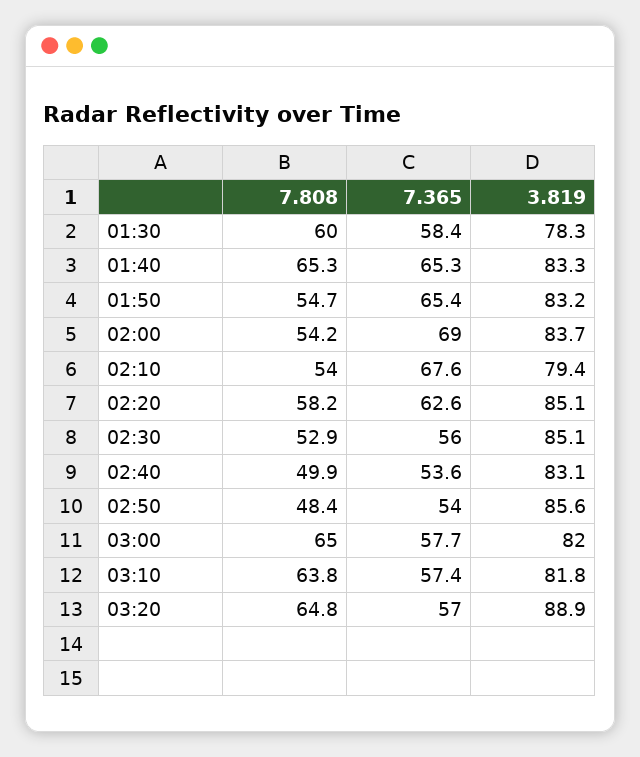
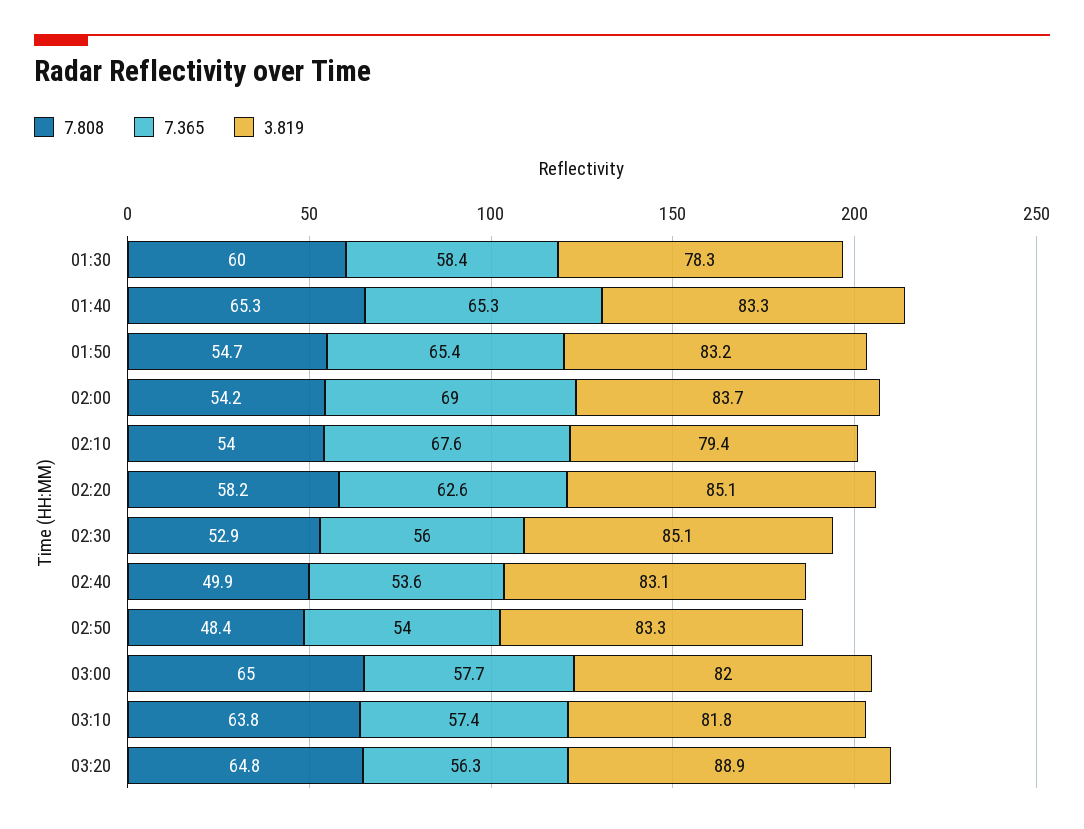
3.819, 02:50: 85.6 -> 83.3
7.365, 03:20: 57 -> 56.3

